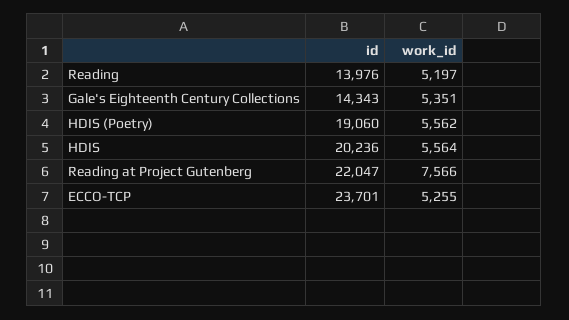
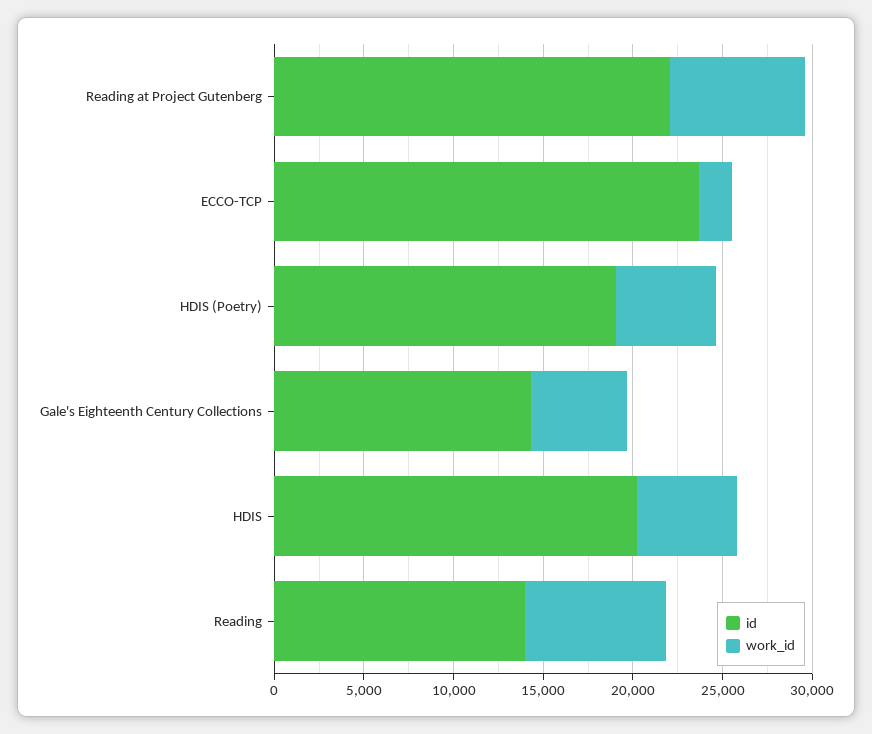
work_id, Reading: 5197 -> 8000
work_id, ECCO-TCP: 5255 -> 2000

